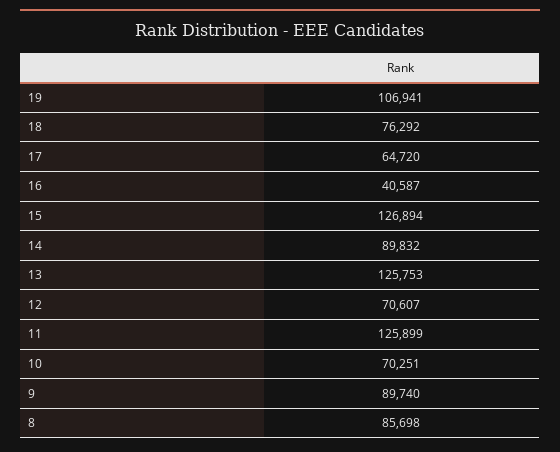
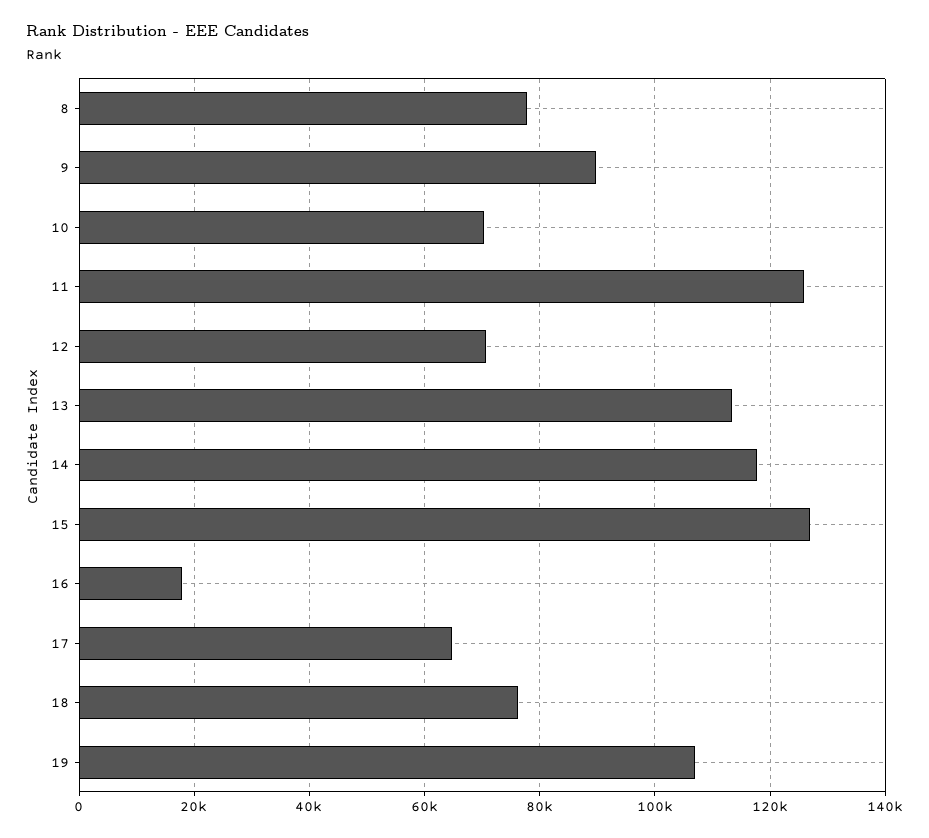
16: 40587 -> 18000
14: 89832 -> 118000
13: 125753 -> 114000
8: 85698 -> 78000

